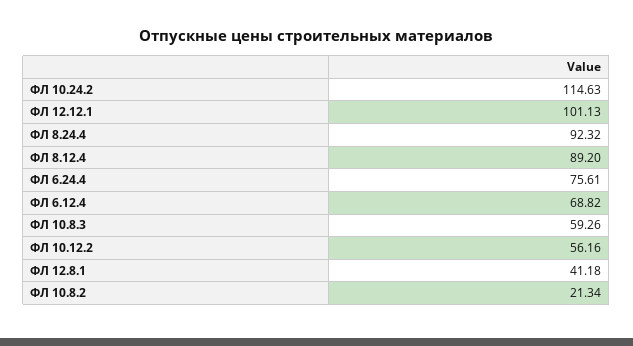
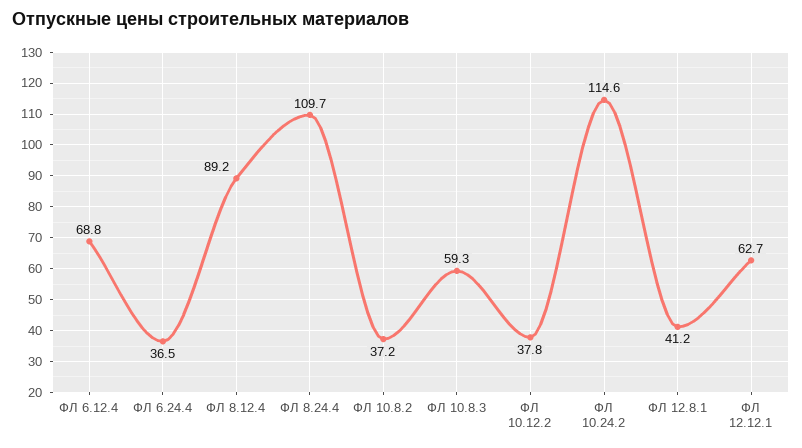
ФЛ 12.12.1: 101.13 -> 62.7
ФЛ 8.24.4: 92.32 -> 109.7
ФЛ 6.24.4: 75.61 -> 36.5
ФЛ 10.12.2: 56.16 -> 37.8
ФЛ 10.8.2: 21.34 -> 37.2

